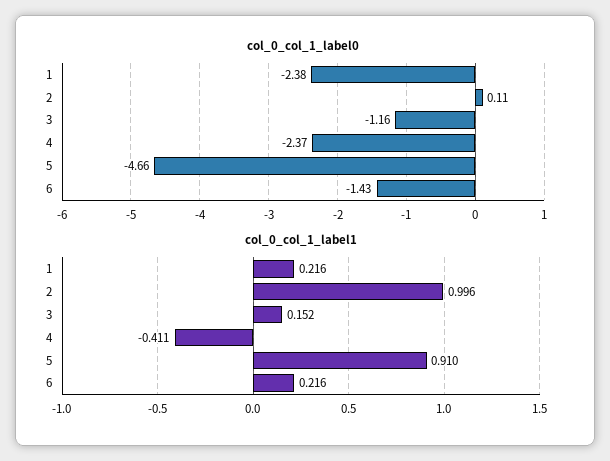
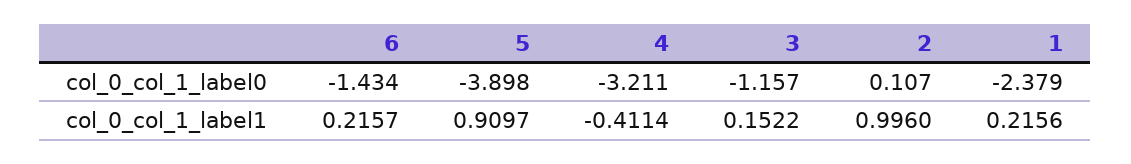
col_0_col_1_label0, 4: -2.37 -> -3.211
col_0_col_1_label0, 5: -4.66 -> -3.898

